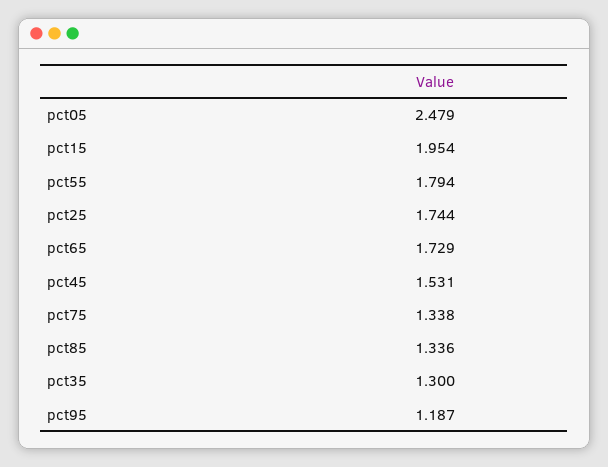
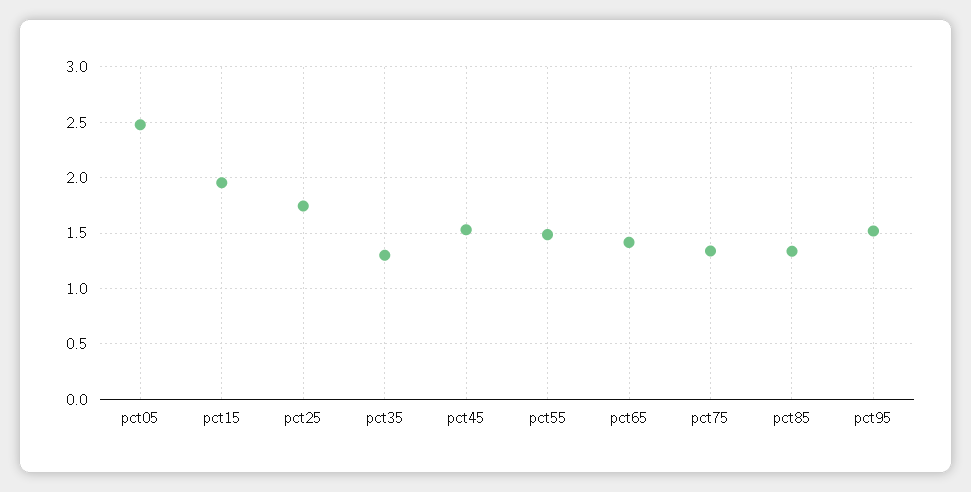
pct55: 1.794 -> 1.5
pct65: 1.729 -> 1.4
pct95: 1.187 -> 1.5

